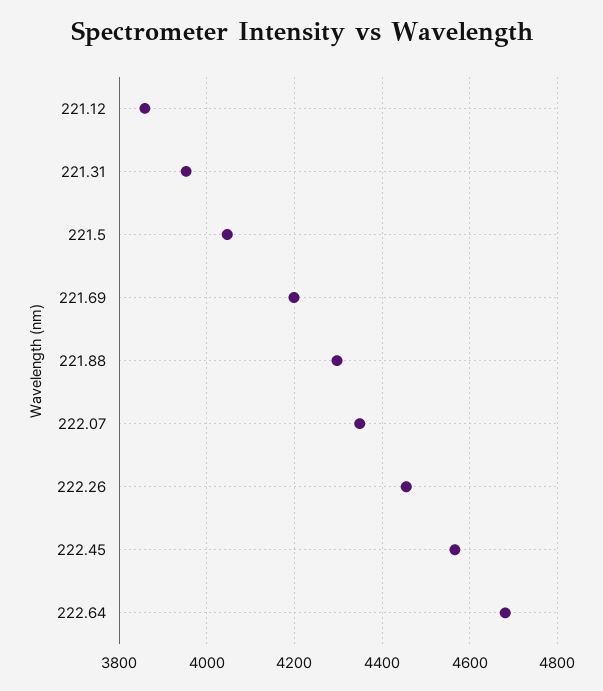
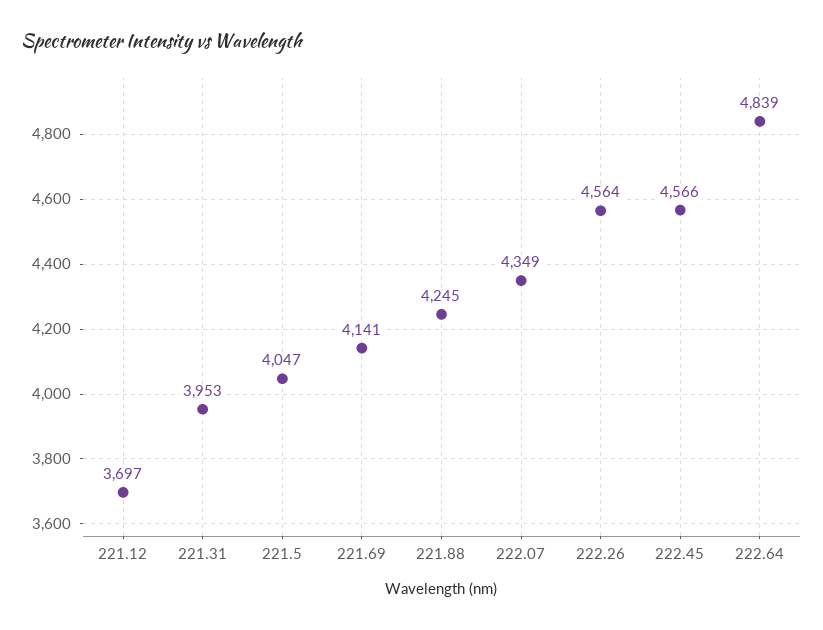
221.12: 3860 -> 3697
221.69: 4200 -> 4141
221.88: 4300 -> 4245
222.26: 4460 -> 4564
222.64: 4680 -> 4839

